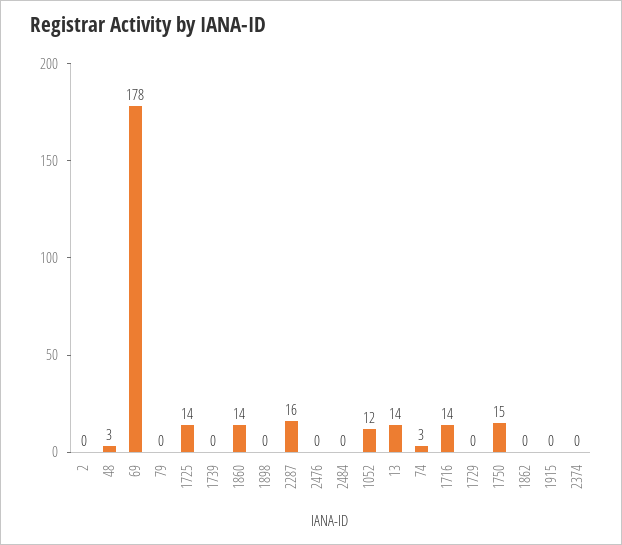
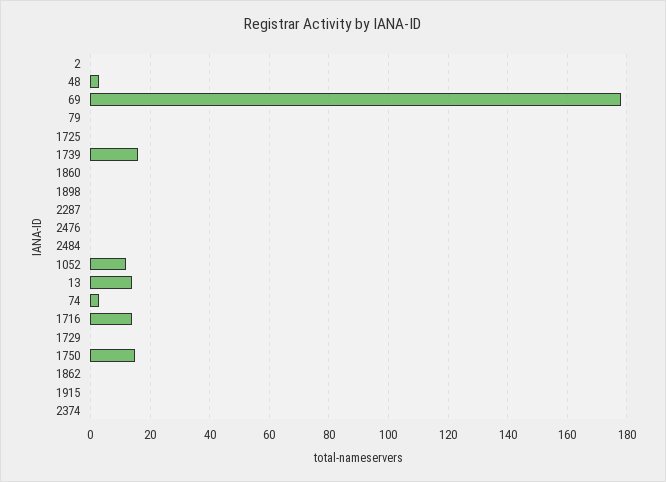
1725: 14 -> 0
1739: 0 -> 15
1860: 14 -> 0
2287: 16 -> 0

